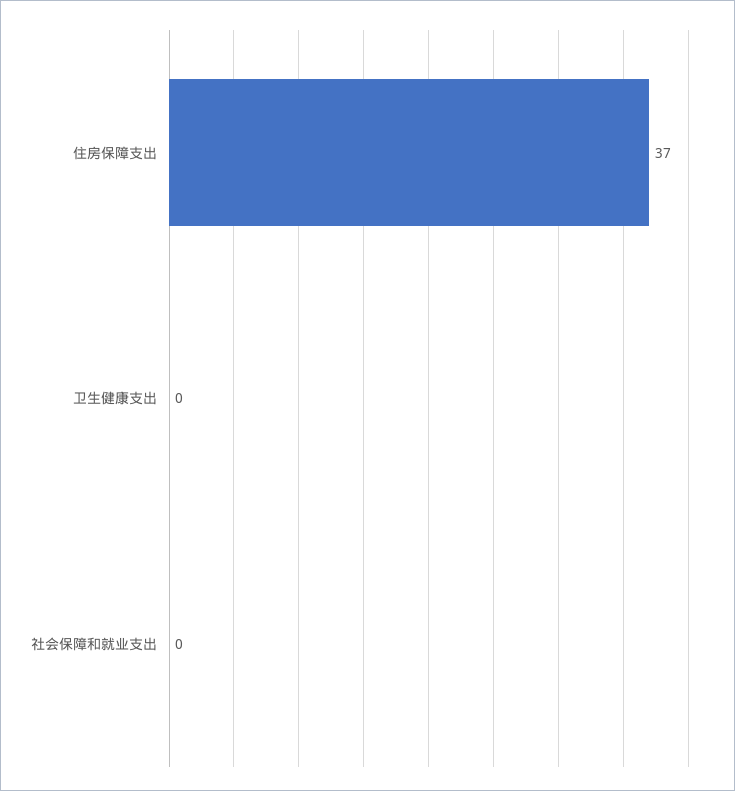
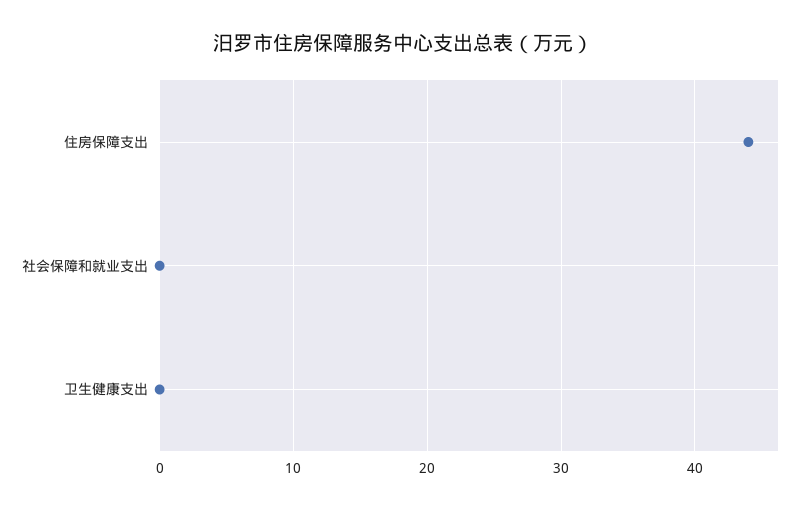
住房保障支出: 37 -> 44

